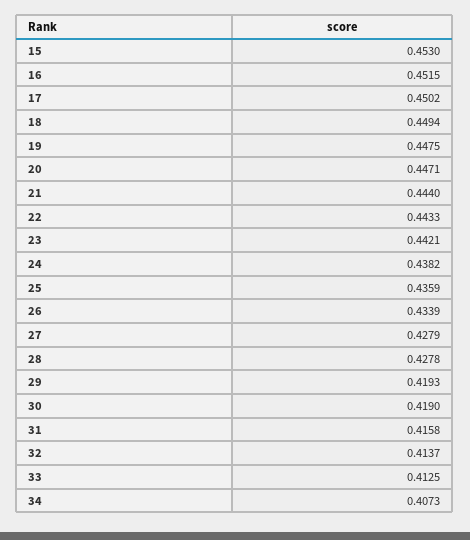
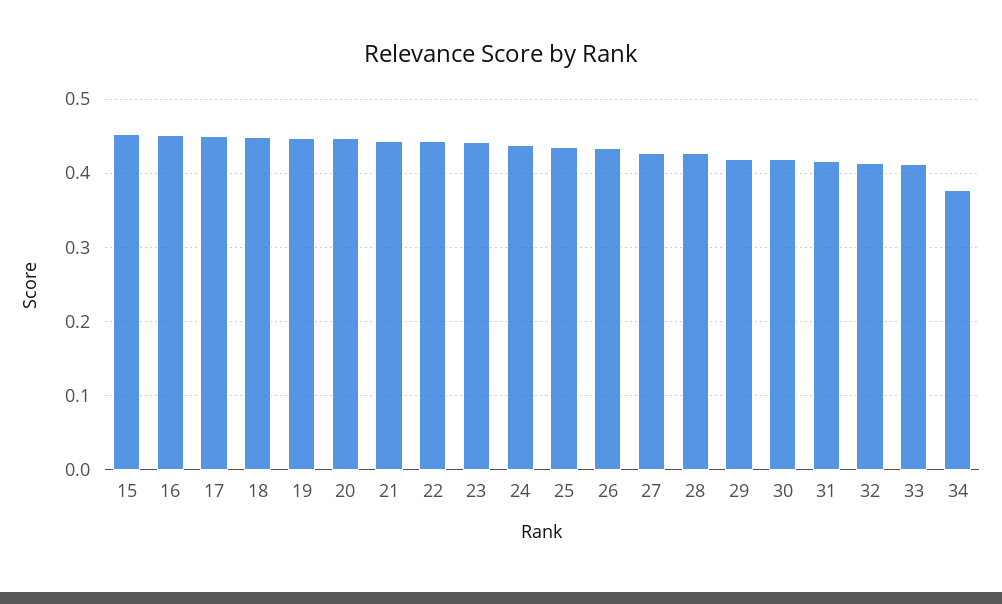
34: 0.4073 -> 0.38

